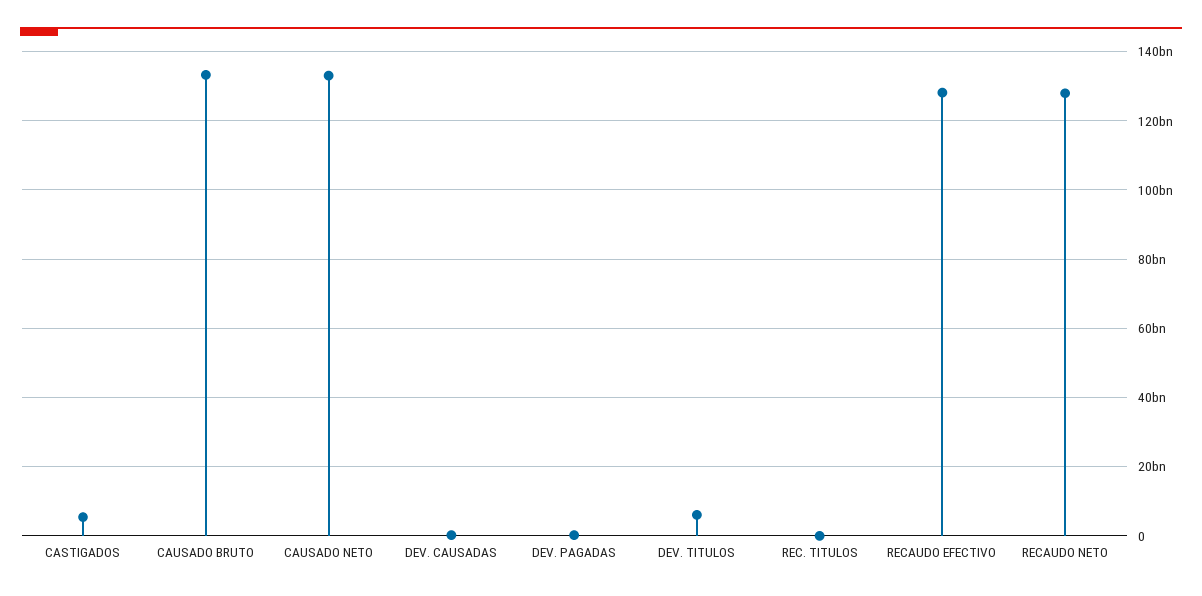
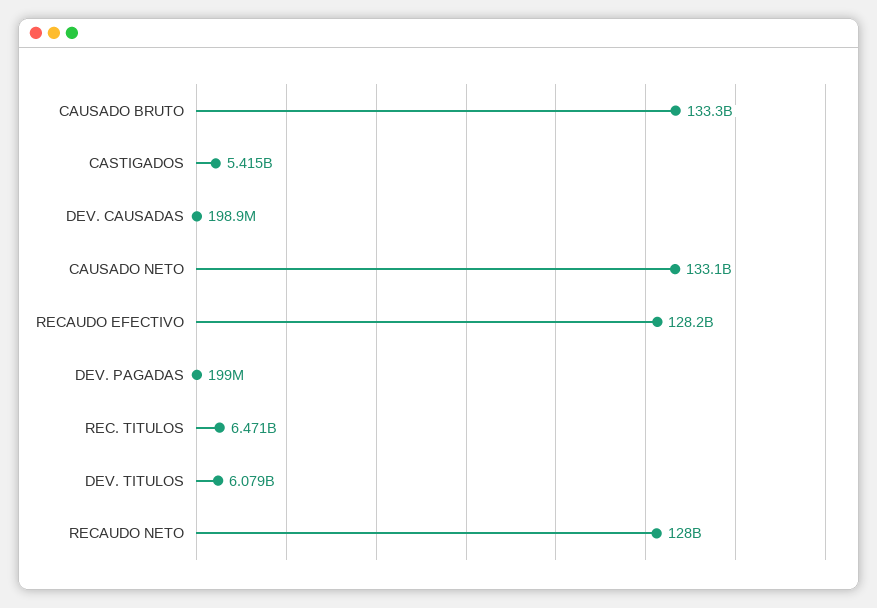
REC. TITULOS: 0 -> 6471000000

